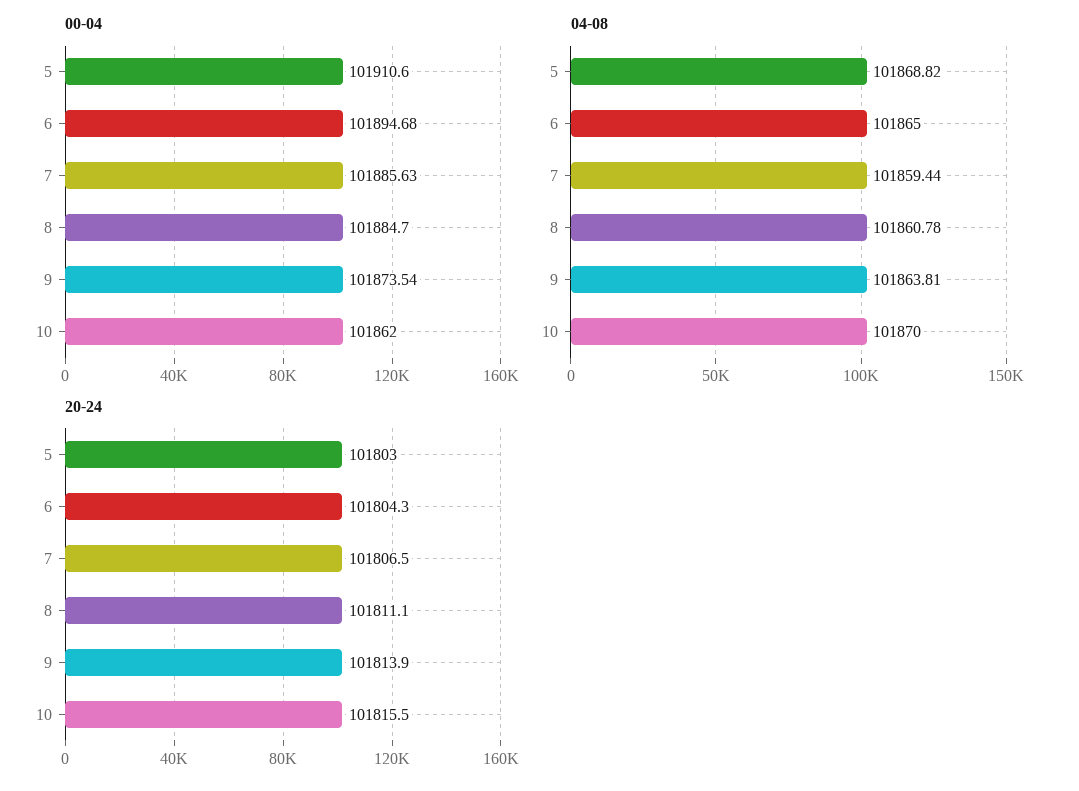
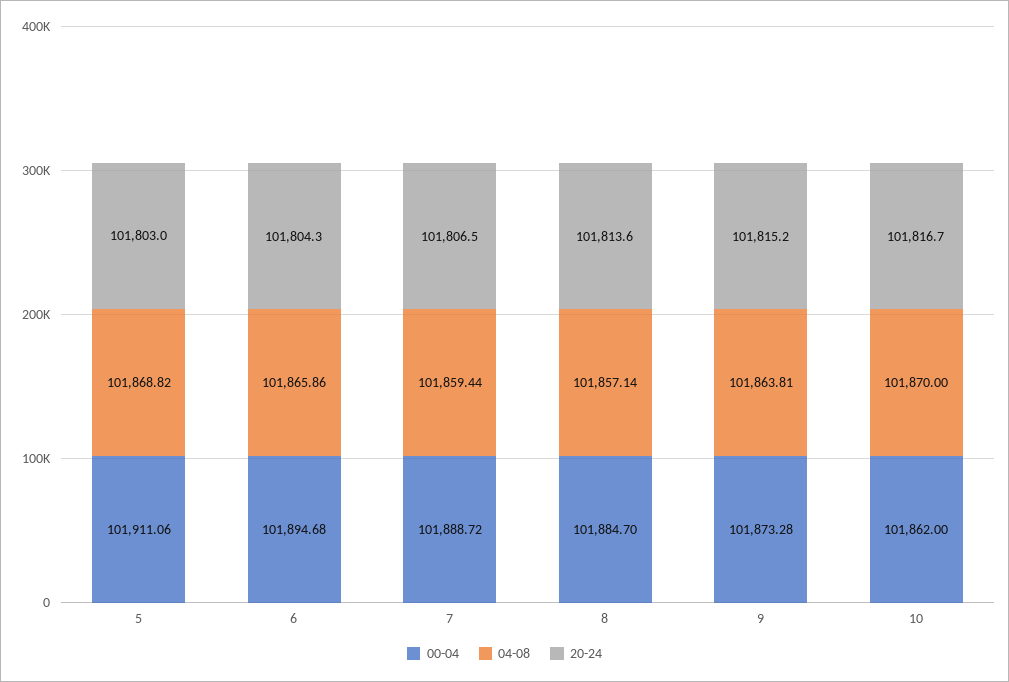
00-04, 5: 101910.6 -> 101911.06
00-04, 7: 101885.63 -> 101888.72
00-04, 9: 101873.54 -> 101873.28
04-08, 6: 101865 -> 101865.86
04-08, 8: 101860.78 -> 101857.14
20-24, 8: 101811.1 -> 101813.6
20-24, 9: 101813.9 -> 101815.2
20-24, 10: 101815.5 -> 101816.7

